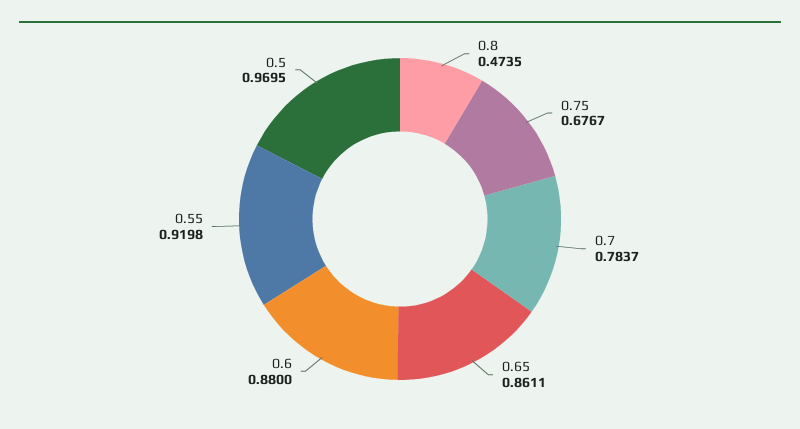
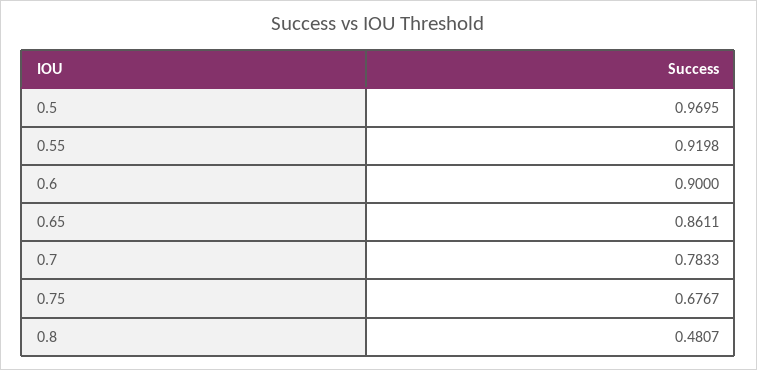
0.8: 0.4735 -> 0.4807
0.7: 0.7837 -> 0.7833
0.6: 0.88 -> 0.9

